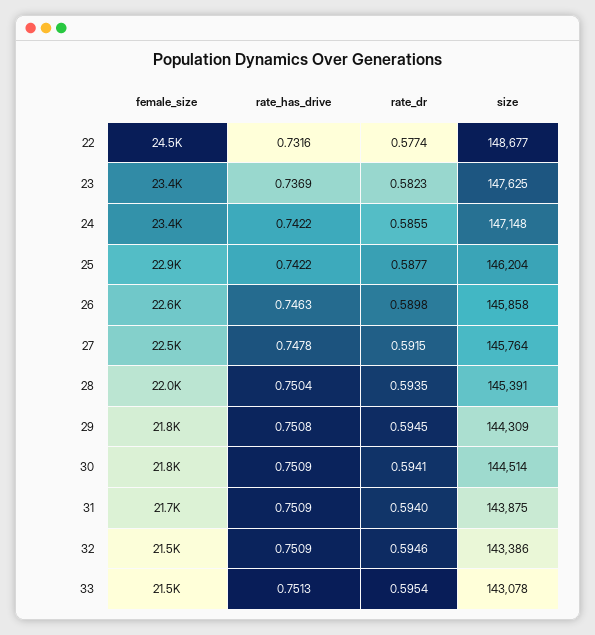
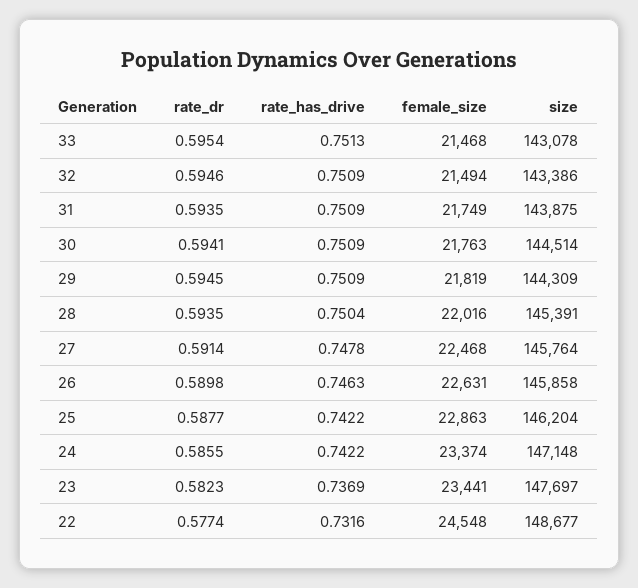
size, 23: 147625 -> 147697
rate_dr, 27: 0.5915 -> 0.5914
rate_has_drive, 29: 0.7508 -> 0.7509
rate_dr, 31: 0.594 -> 0.5935

